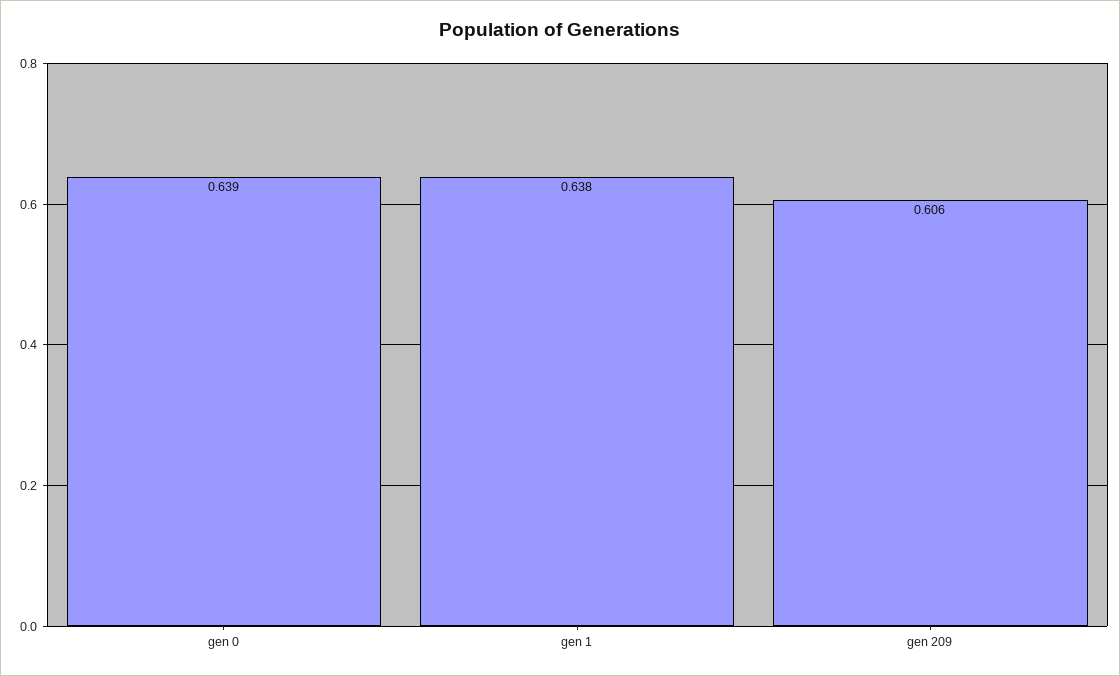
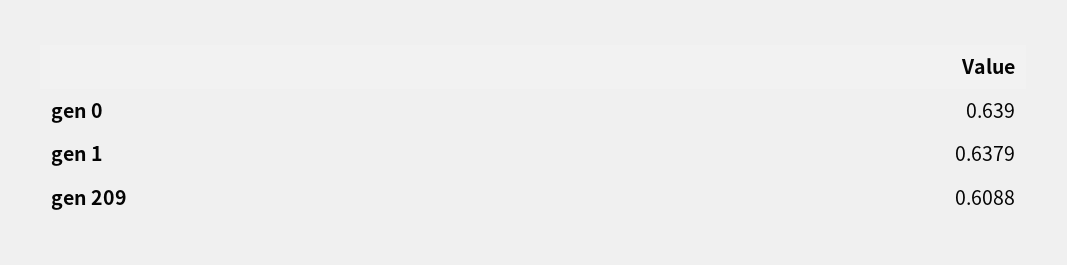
gen 209: 0.606 -> 0.6088

